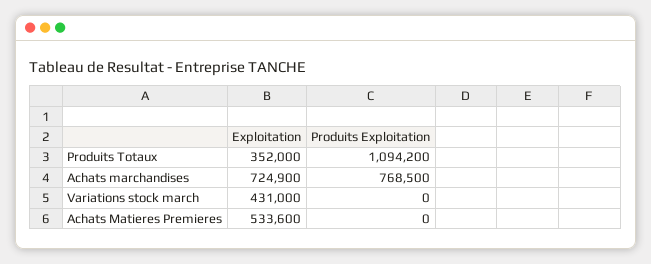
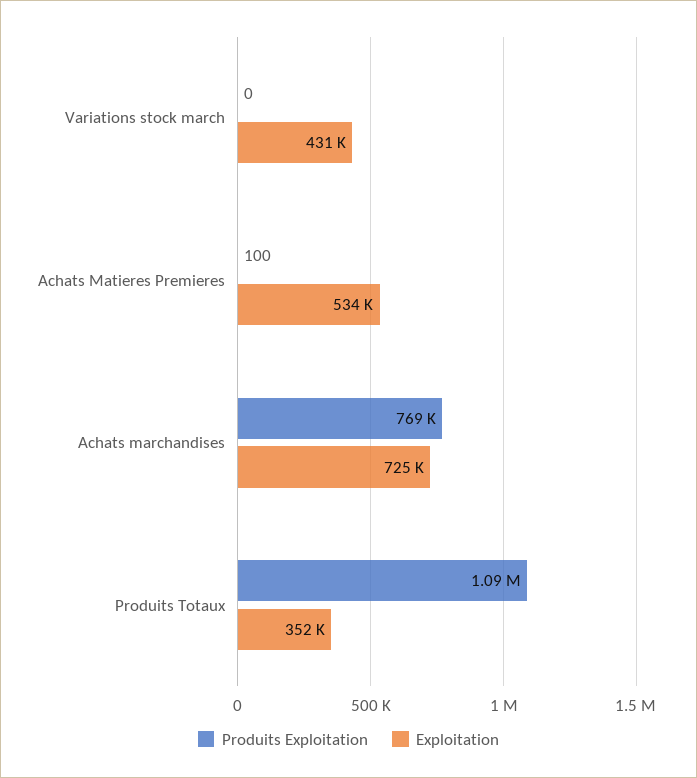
Produits Exploitation, Achats Matieres Premieres: 0 -> 100

